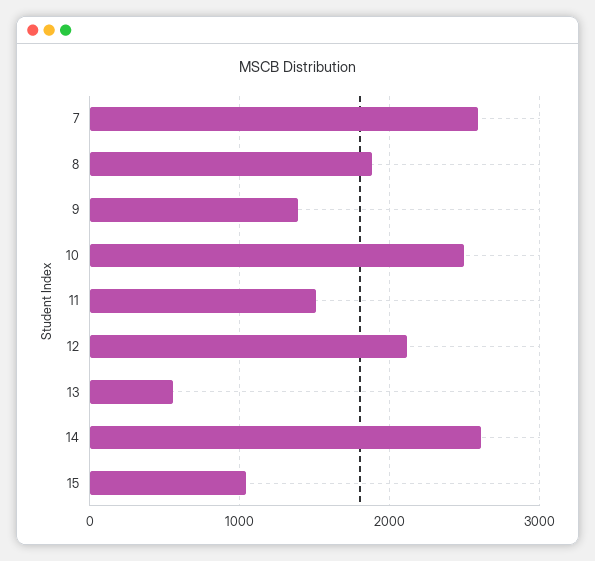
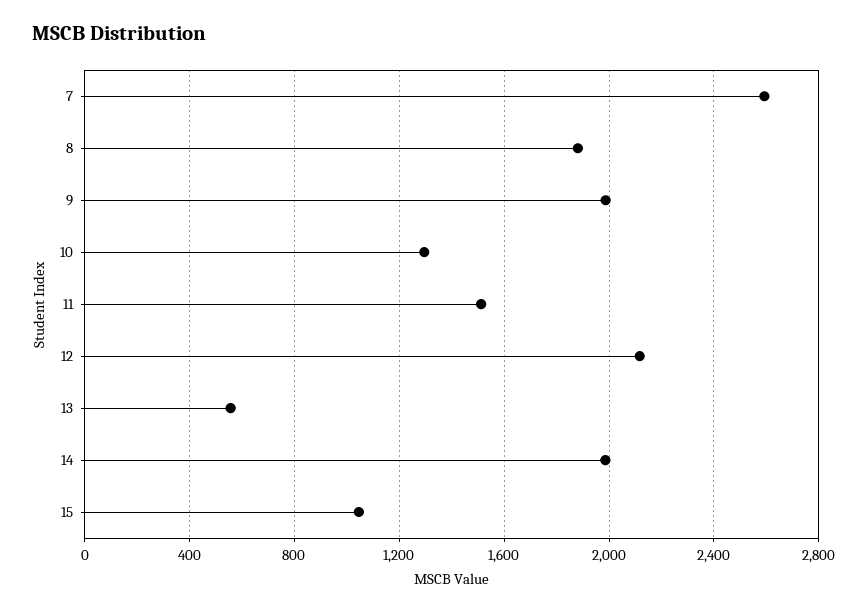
9: 1400 -> 2000
10: 2500 -> 1300
14: 2600 -> 2000

